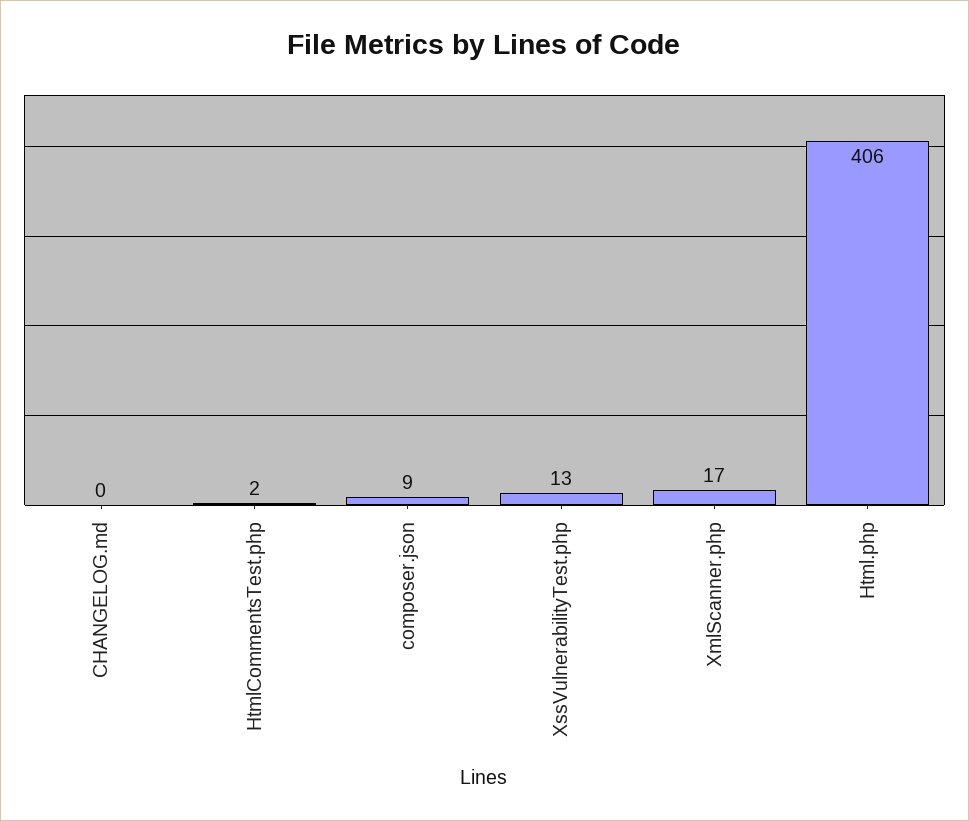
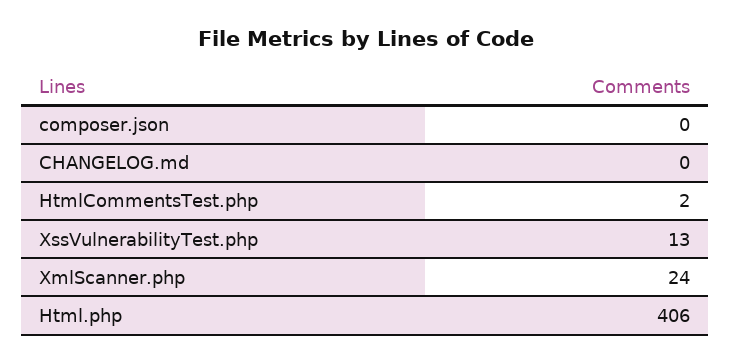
composer.json: 9 -> 0
XmlScanner.php: 17 -> 24

